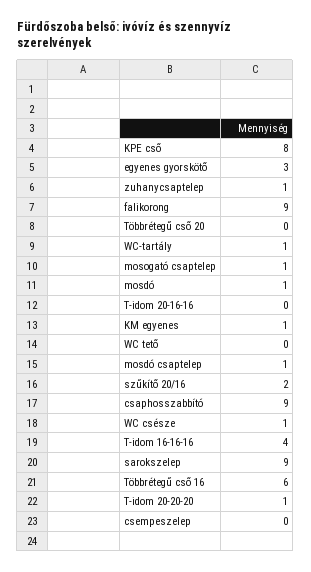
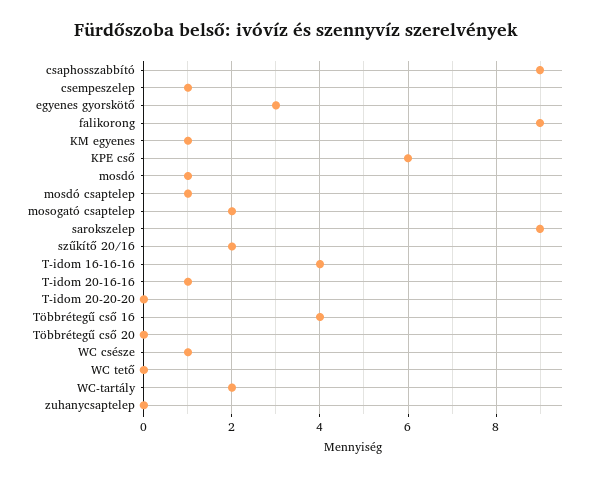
KPE cső: 8 -> 6
zuhanycsaptelep: 1 -> 0
WC-tartály: 1 -> 2
mosogató csaptelep: 1 -> 2
T-idom 20-16-16: 0 -> 1
Többrétegű cső 16: 6 -> 4
T-idom 20-20-20: 1 -> 0
csempeszelep: 0 -> 1

